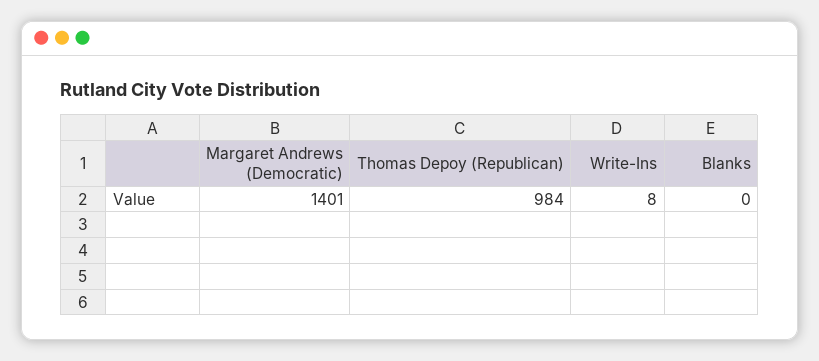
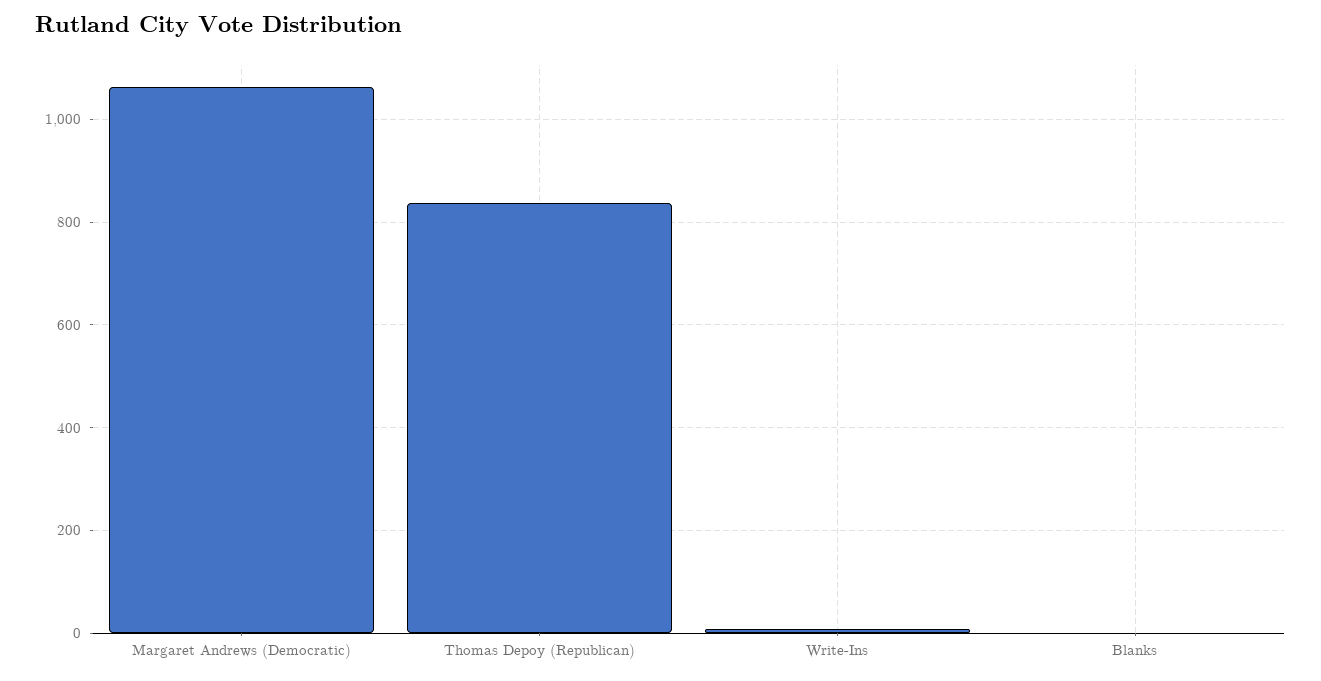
Margaret Andrews (Democratic): 1401 -> 1060
Thomas Depoy (Republican): 984 -> 840

